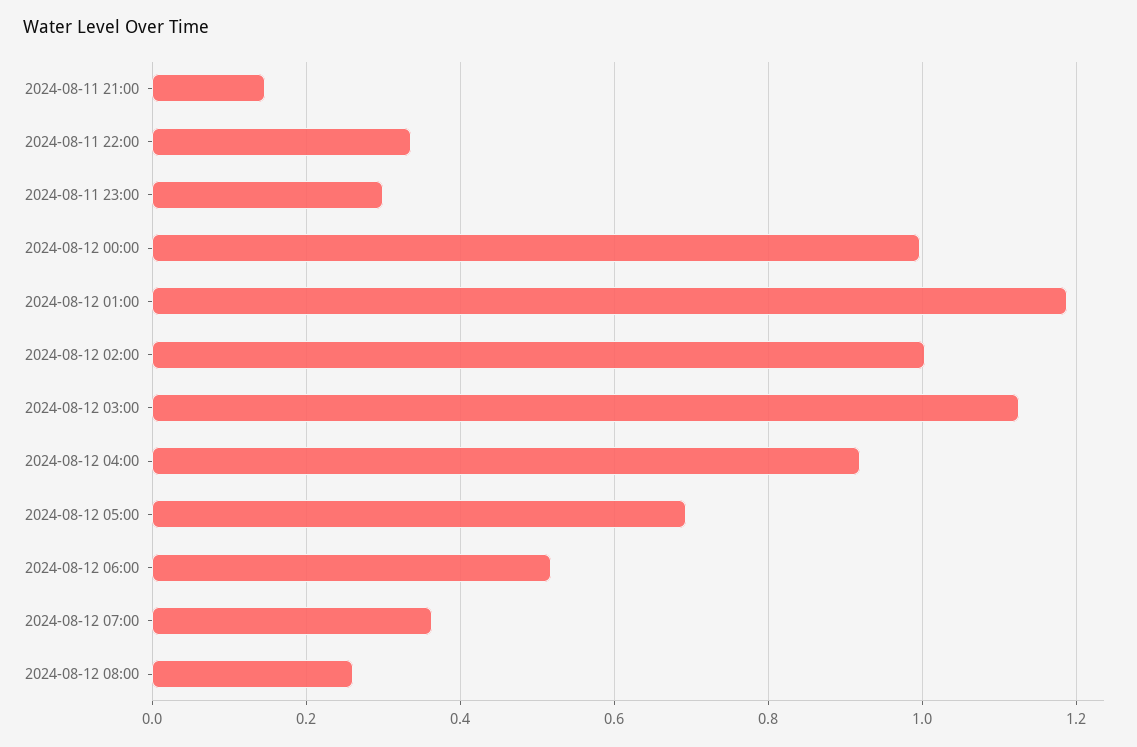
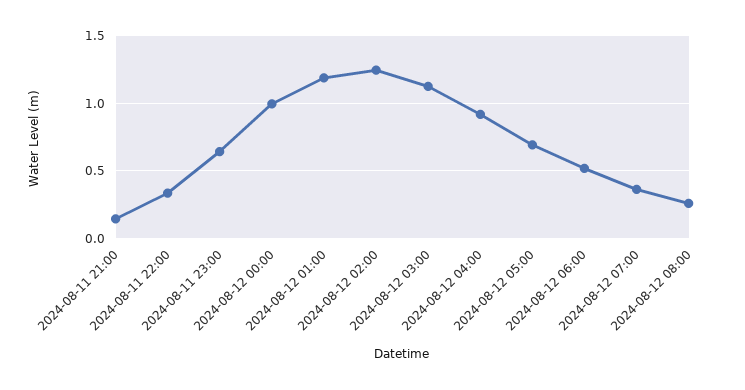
2024-08-11 23:00: 0.3 -> 0.65
2024-08-12 02:00: 1 -> 1.25

